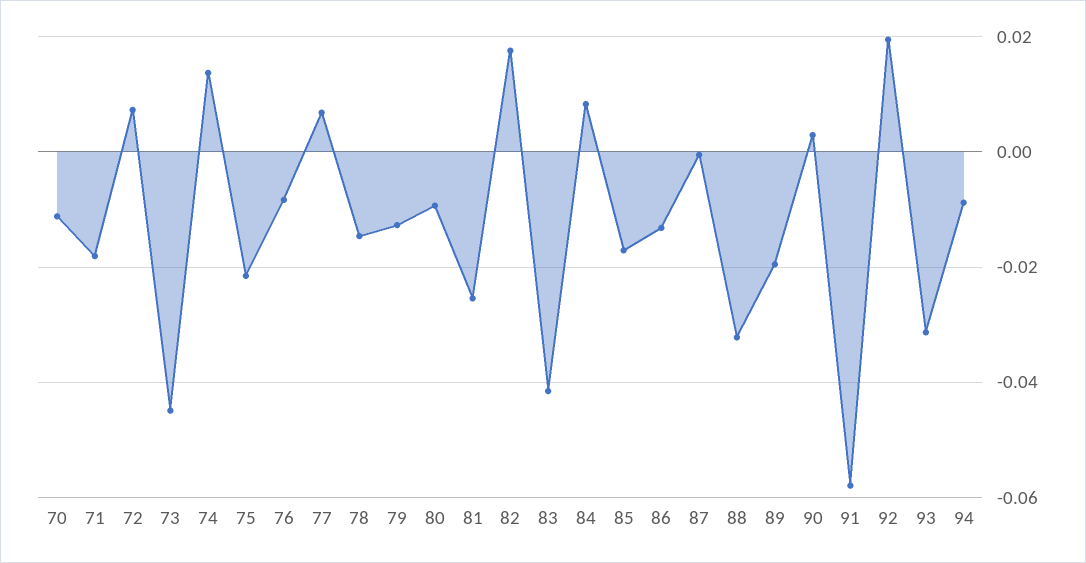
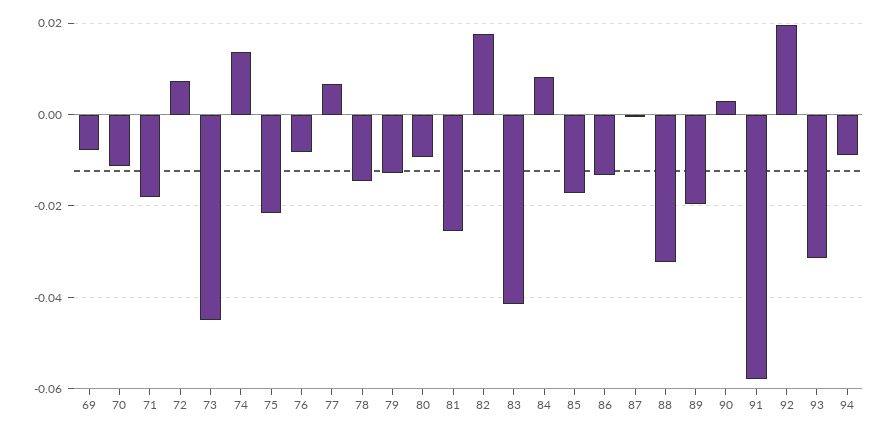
69: none -> -0.008

